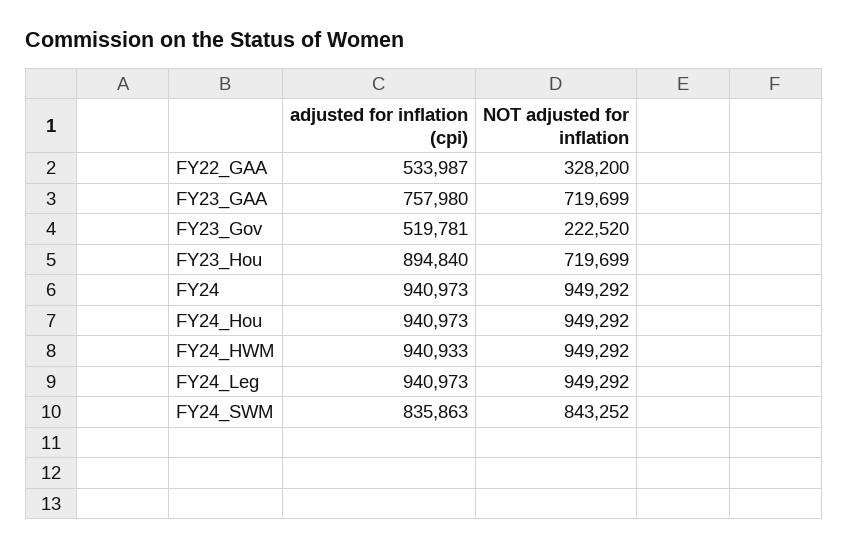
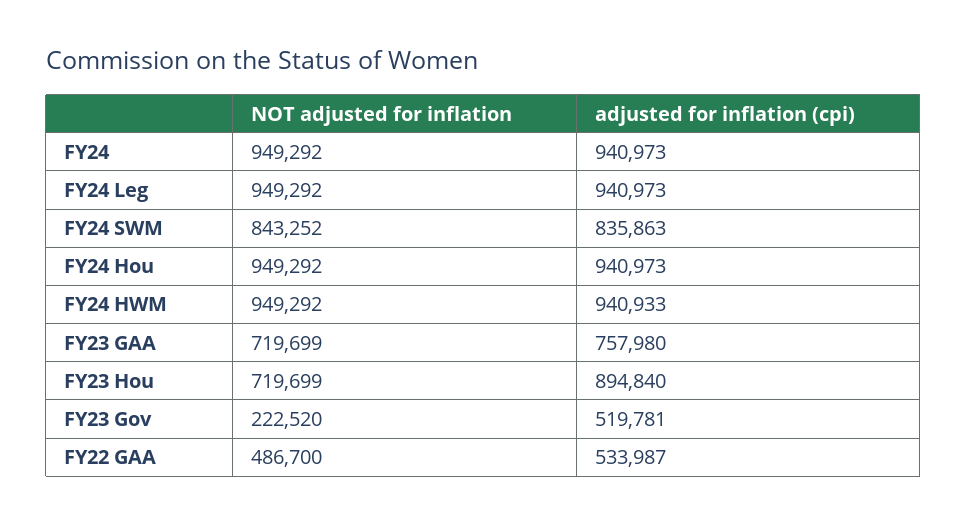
NOT adjusted for inflation, FY22_GAA: 328200 -> 486700

